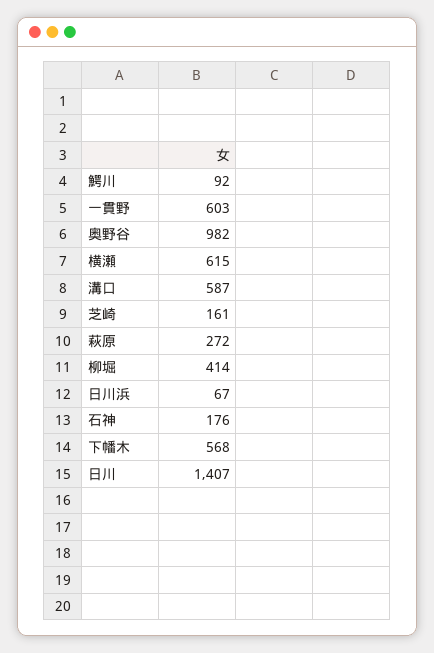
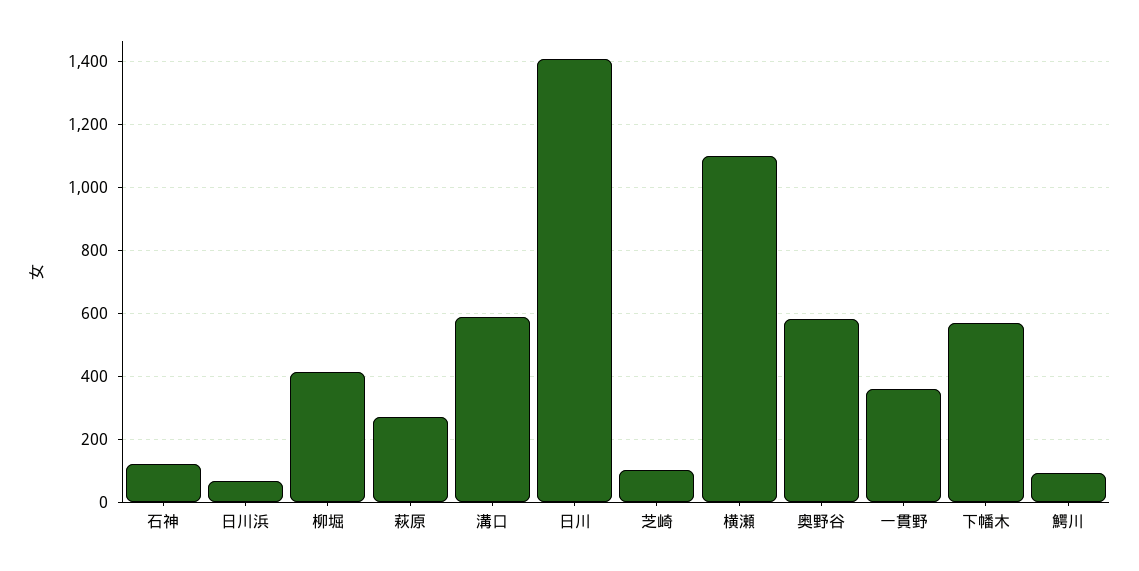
一貫野: 603 -> 360
奥野谷: 982 -> 580
横瀬: 615 -> 1100
芝崎: 161 -> 100
石神: 176 -> 120

